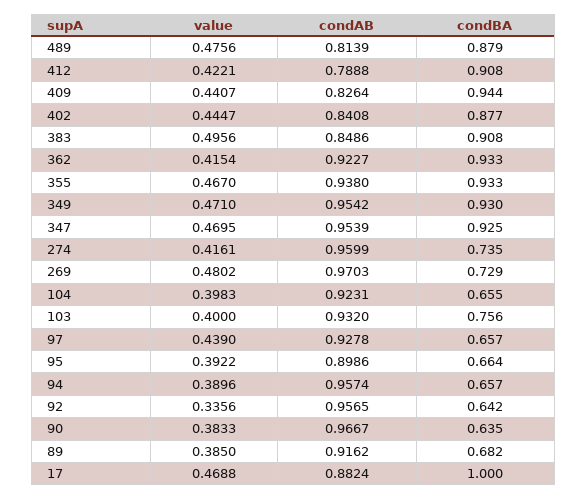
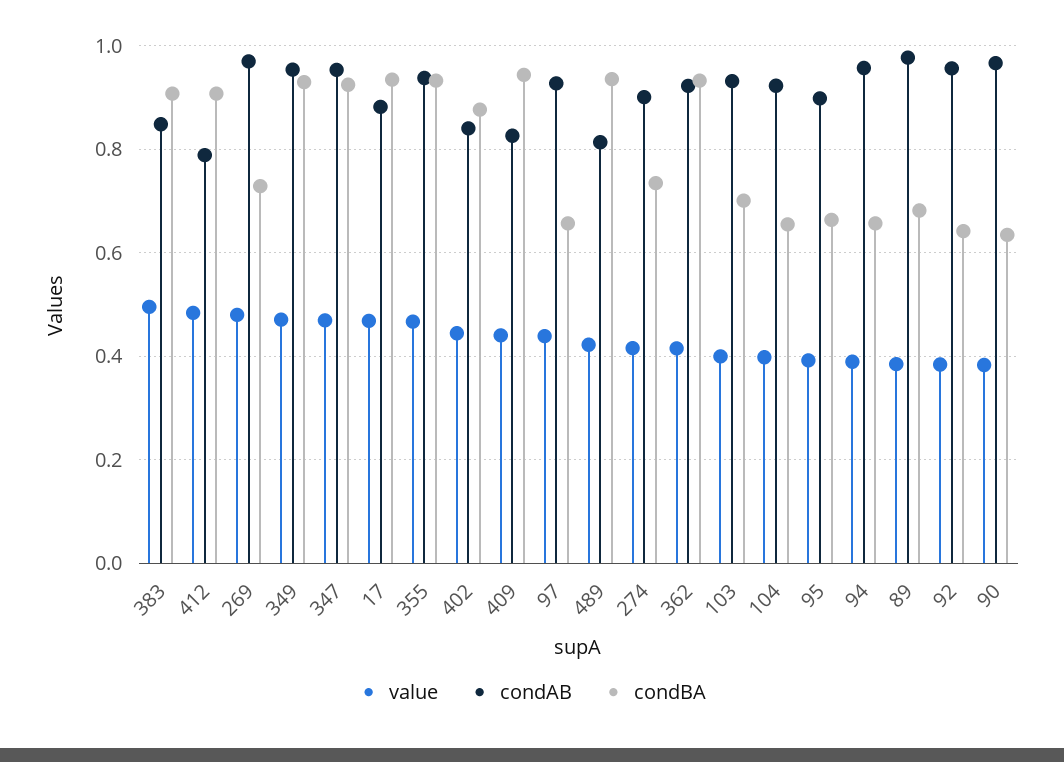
value, 489: 0.4756 -> 0.42
condBA, 489: 0.879 -> 0.94
value, 412: 0.4221 -> 0.48
condAB, 274: 0.9599 -> 0.9
condBA, 103: 0.756 -> 0.7
value, 92: 0.3356 -> 0.38
condAB, 89: 0.9162 -> 0.98
condBA, 17: 1 -> 0.94

